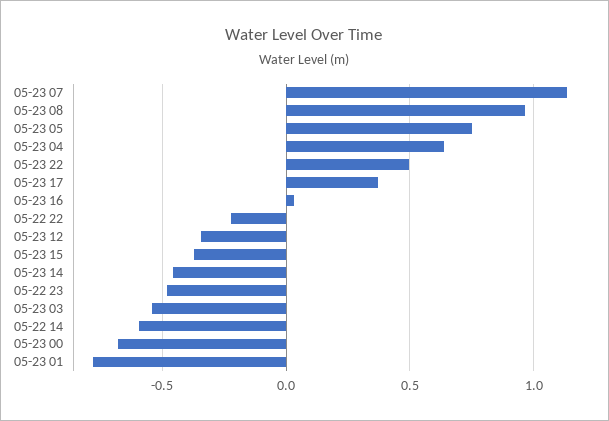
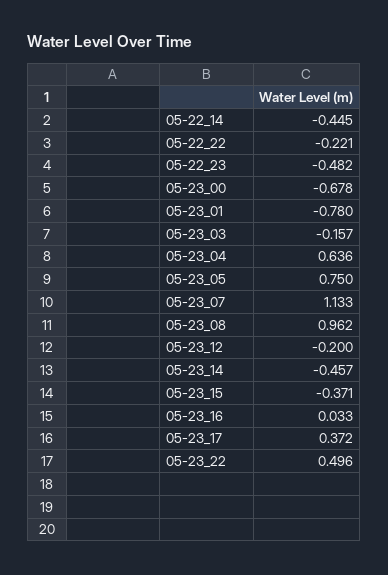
05-23 12: -0.35 -> -0.2
05-23 03: -0.55 -> -0.157
05-22 14: -0.6 -> -0.445

